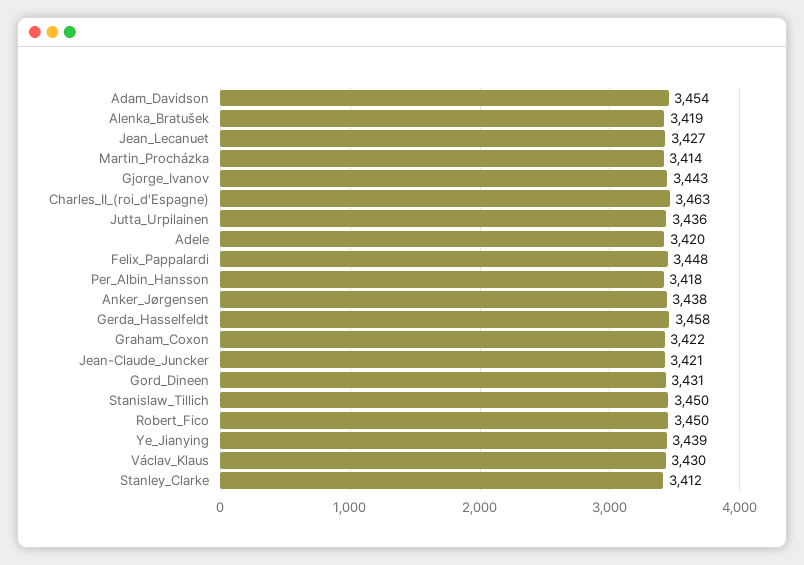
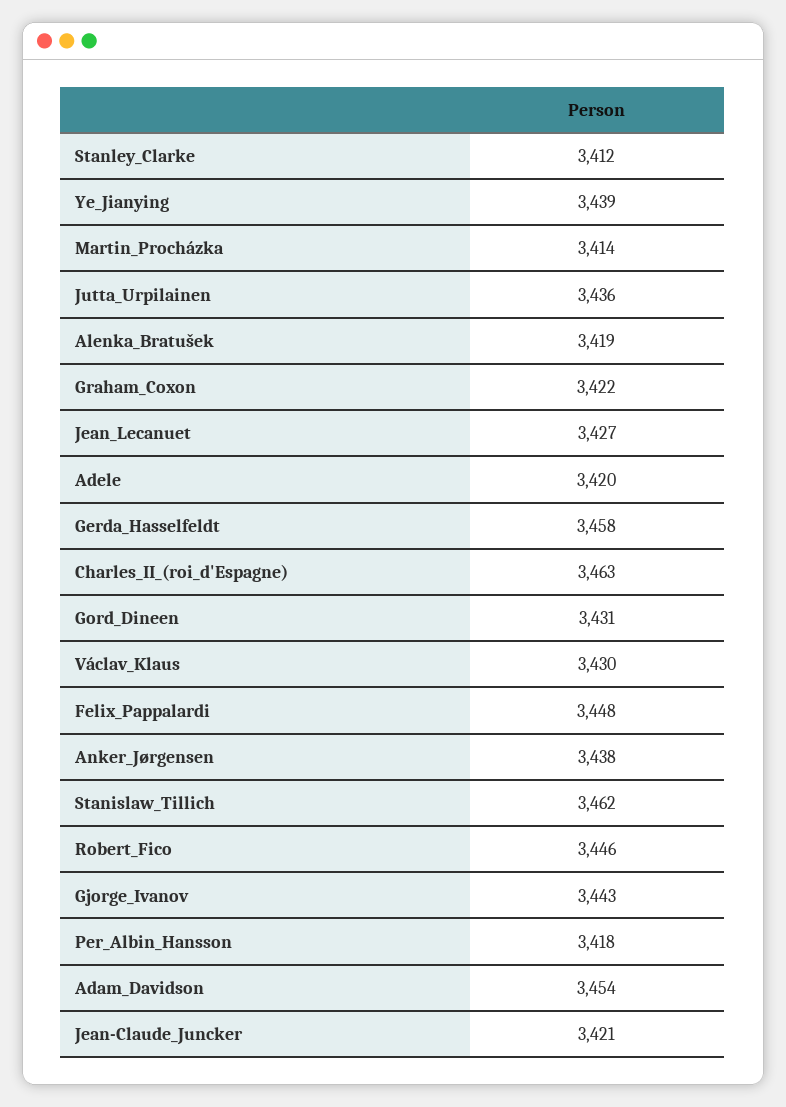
Stanislaw_Tillich: 3450 -> 3462
Robert_Fico: 3450 -> 3446

